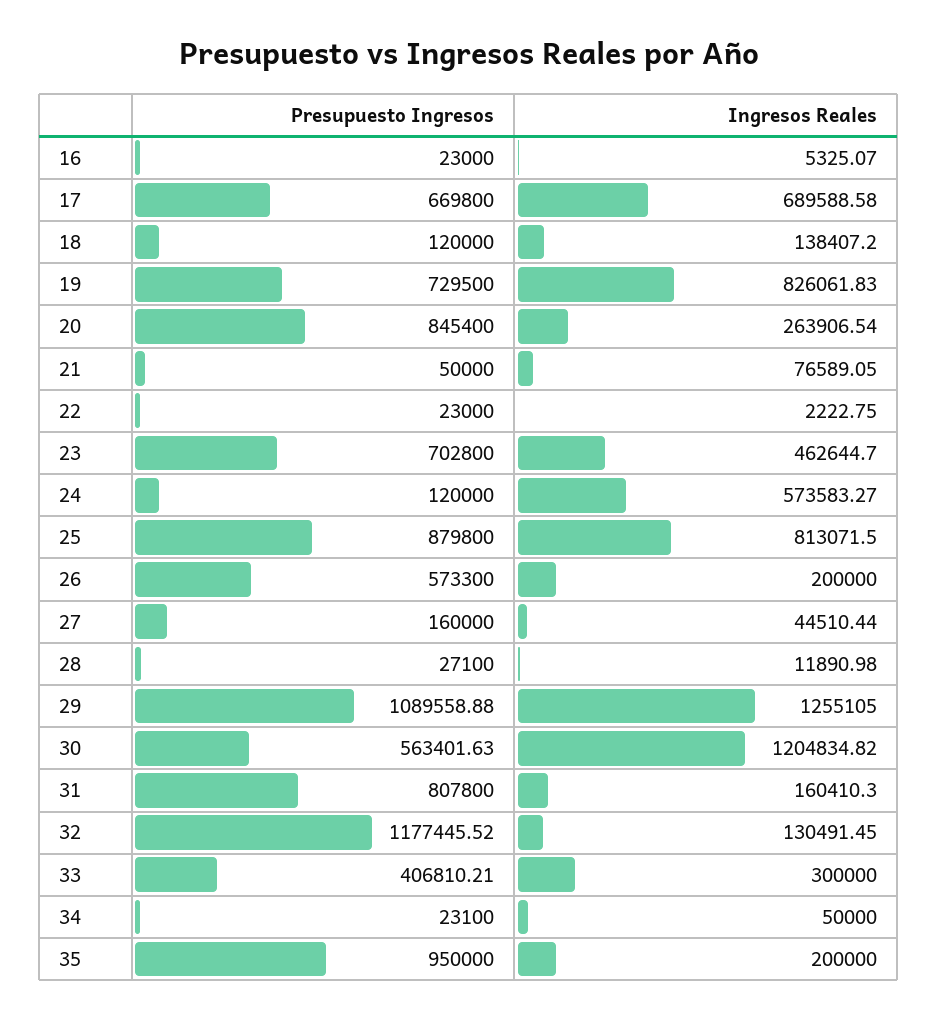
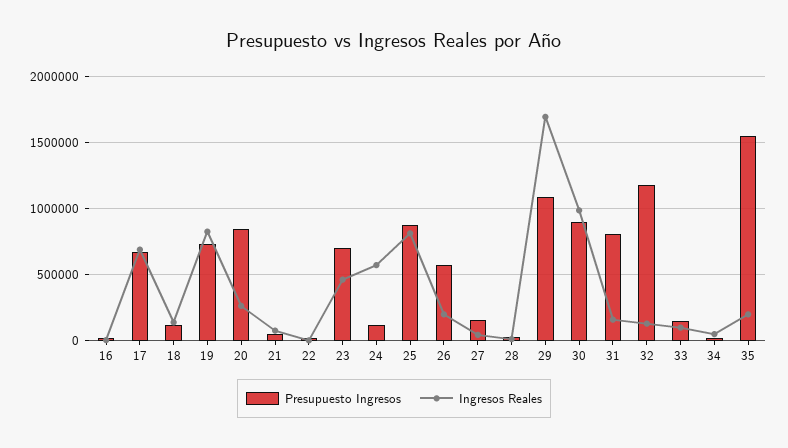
Ingresos Reales, 29: 1255105 -> 1700000
Presupuesto Ingresos, 30: 563401.63 -> 900000
Ingresos Reales, 30: 1204834.82 -> 1000000
Presupuesto Ingresos, 33: 406810.21 -> 150000
Ingresos Reales, 33: 300000 -> 100000
Presupuesto Ingresos, 35: 950000 -> 1550000

